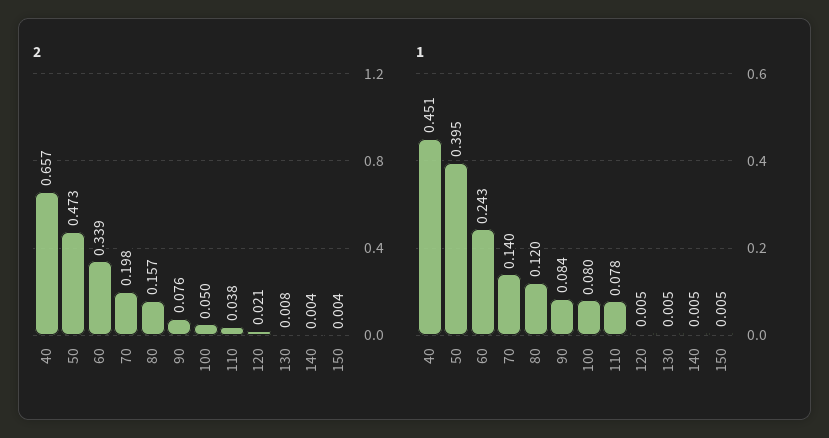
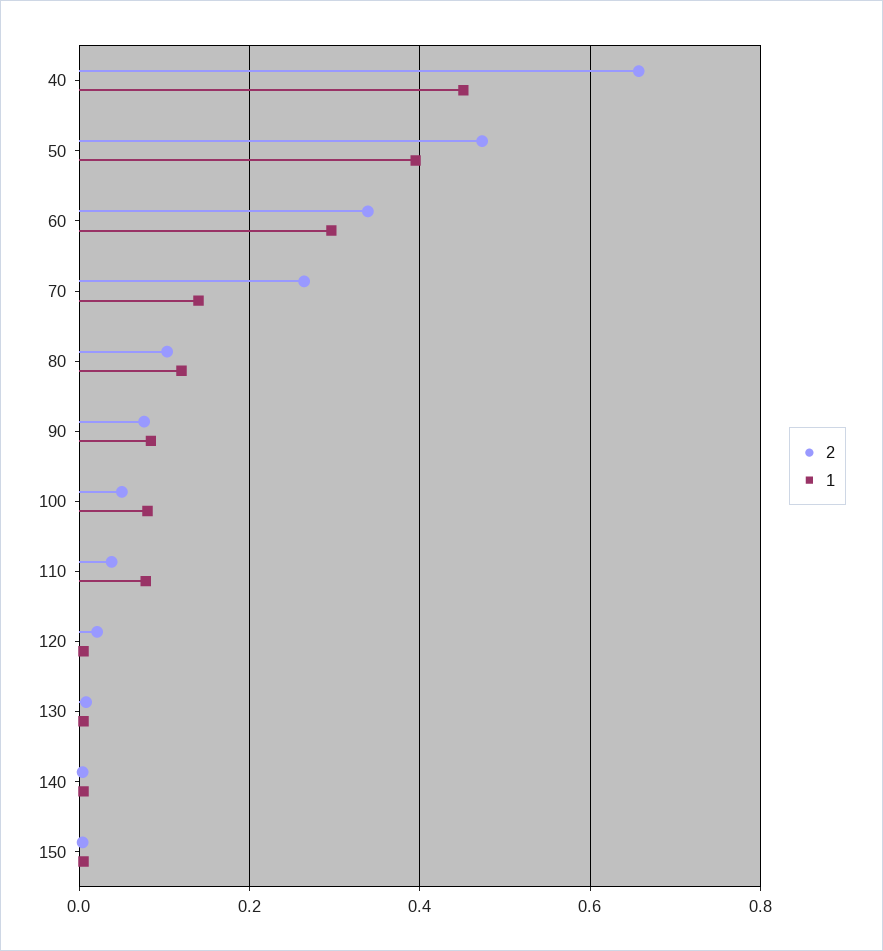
2, 70: 0.198 -> 0.26
2, 80: 0.157 -> 0.1
1, 60: 0.243 -> 0.3

